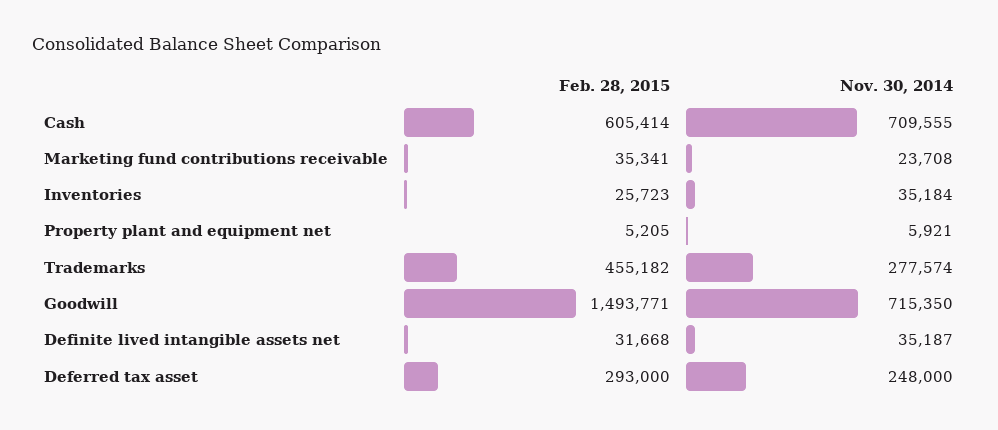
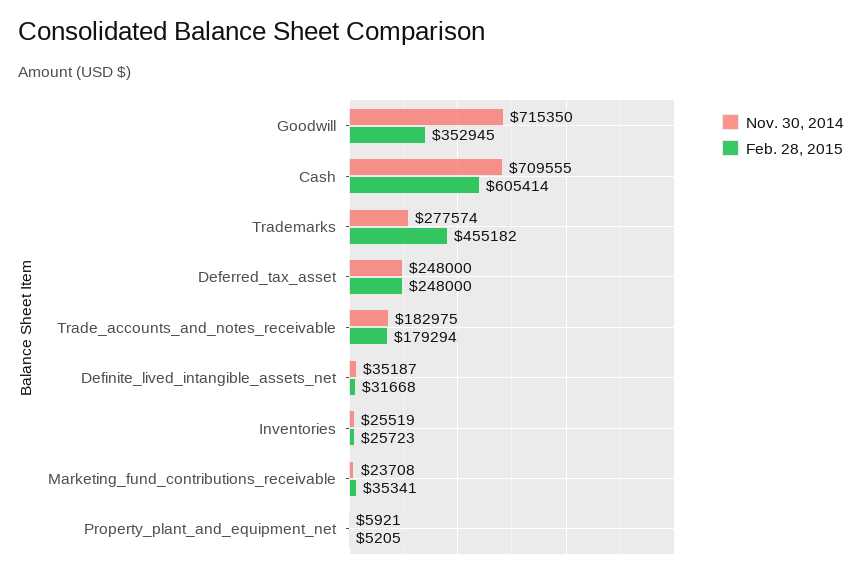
Nov. 30, 2014, Inventories: 35184 -> 25519
Feb. 28, 2015, Goodwill: 1493771 -> 352945
Feb. 28, 2015, Deferred tax asset: 293000 -> 248000
Nov. 30, 2014, Trade_accounts_and_notes_receivable: none -> 182975
Feb. 28, 2015, Trade_accounts_and_notes_receivable: none -> 179294

